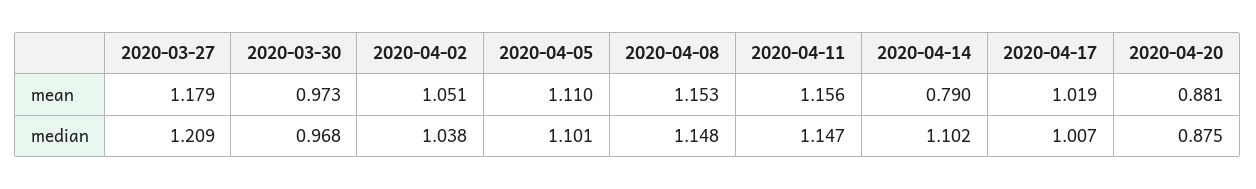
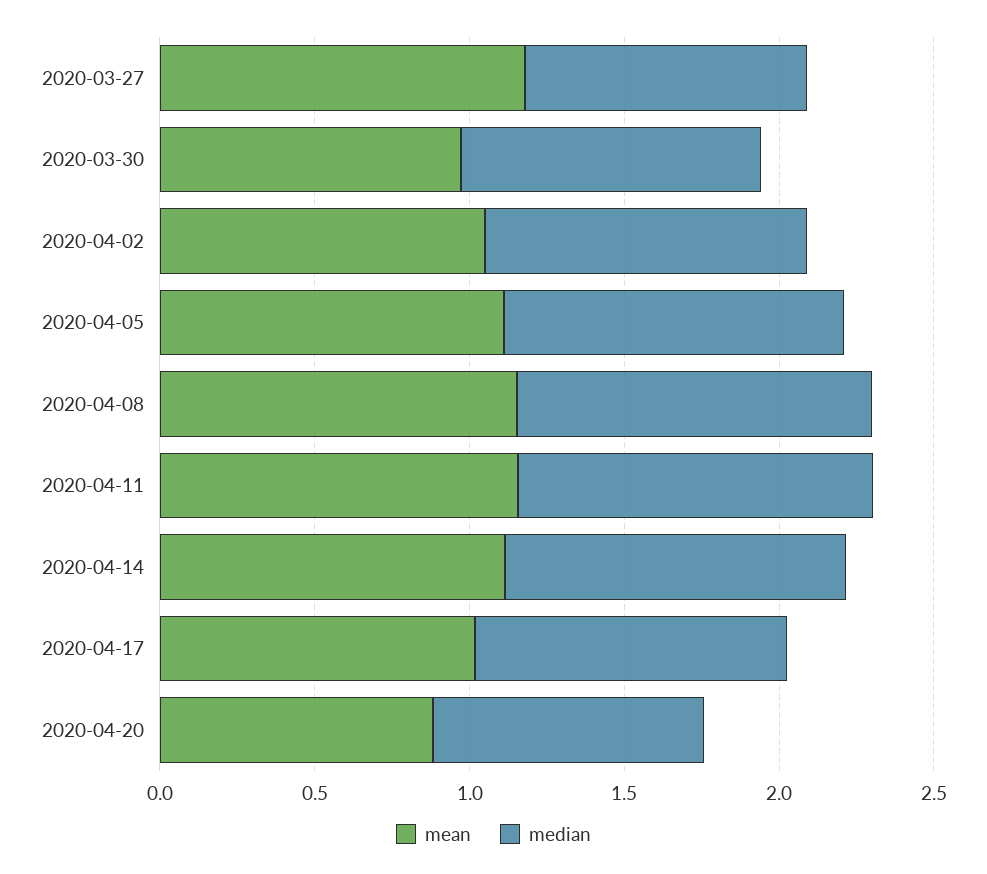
mean, 2020-04-14: 0.79 -> 1.1
median, 2020-03-27: 1.209 -> 0.9

